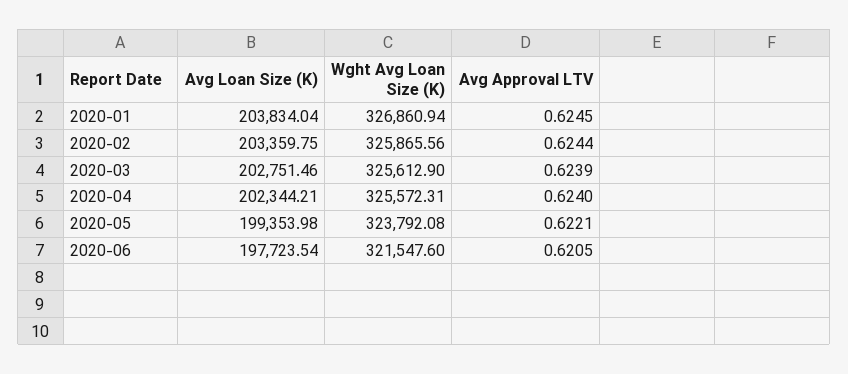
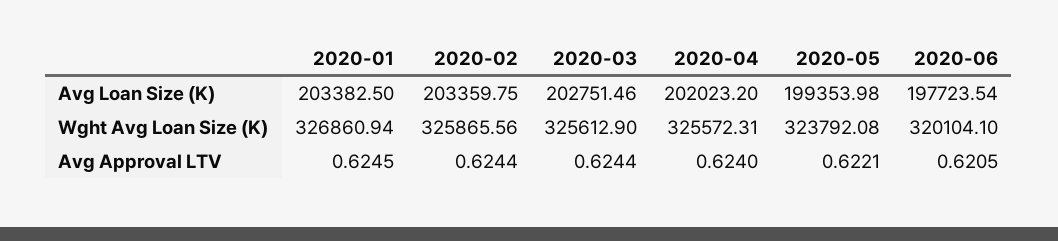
Avg Loan Size (K), 2020-01: 203834.04 -> 203382.5
Avg Approval LTV, 2020-03: 0.6239 -> 0.6244
Avg Loan Size (K), 2020-04: 202344.21 -> 202023.2
Wght Avg Loan Size (K), 2020-06: 321547.6 -> 320104.1

